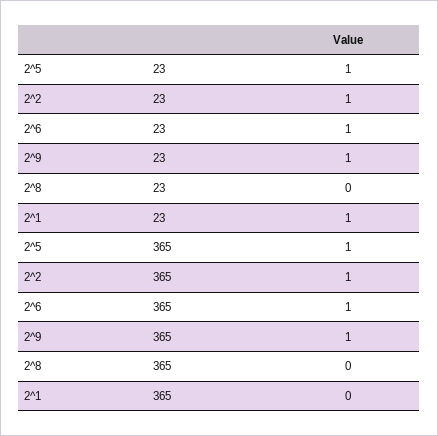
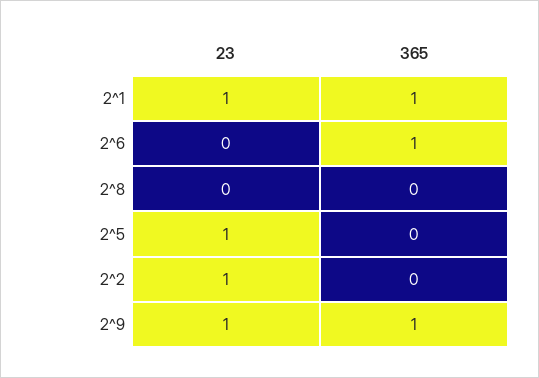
2^6, 23: 1 -> 0
2^5, 365: 1 -> 0
2^2, 365: 1 -> 0
2^1, 365: 0 -> 1

